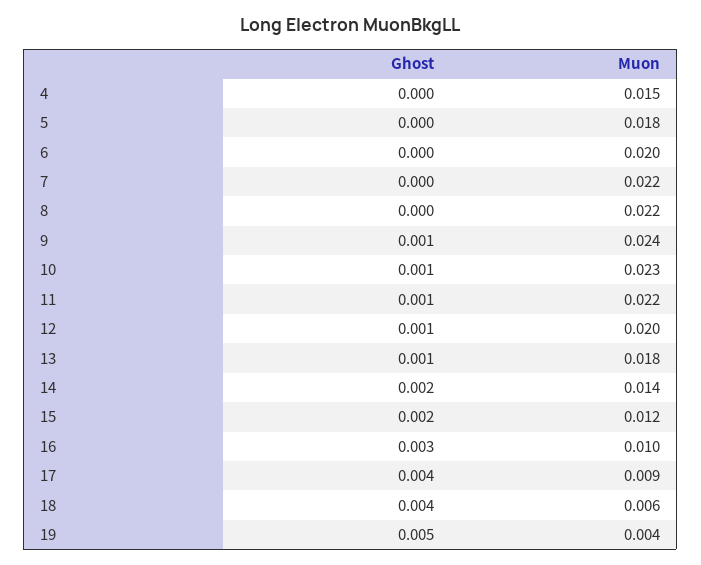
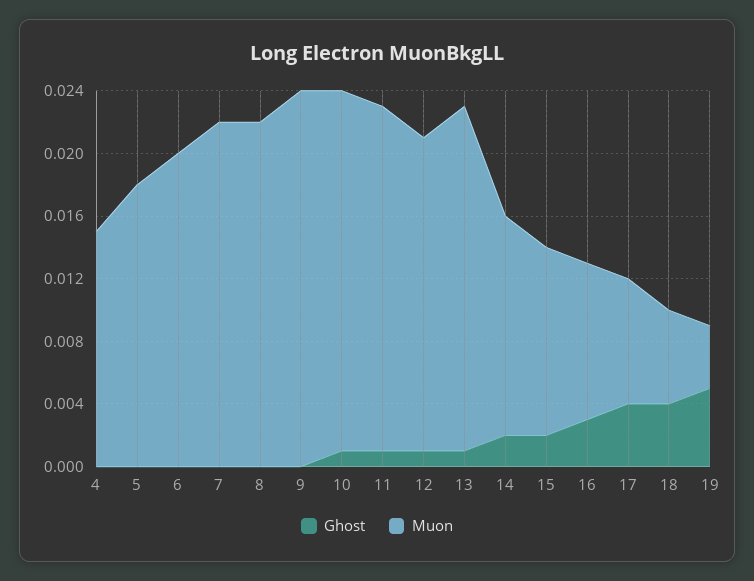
Ghost, 9: 0.001 -> 0
Muon, 13: 0.018 -> 0.022
Muon, 17: 0.009 -> 0.008

